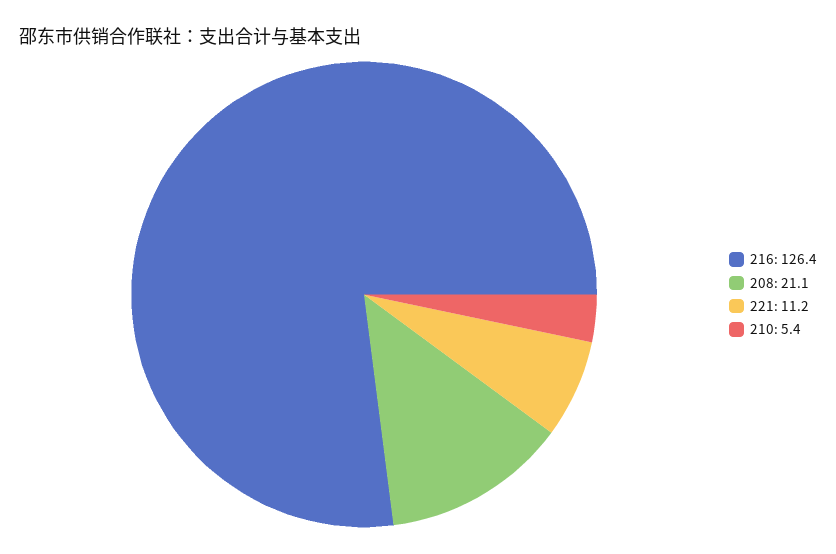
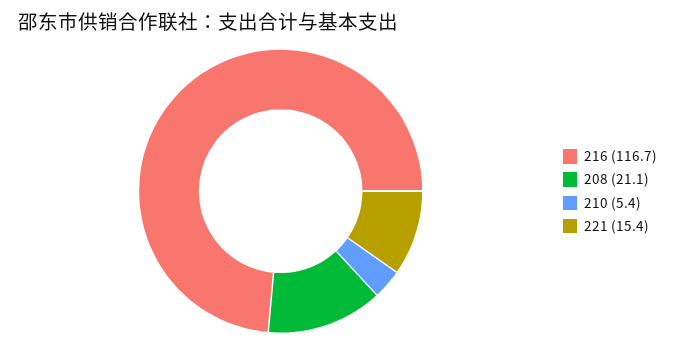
216: 126.4 -> 116.7
221: 11.2 -> 15.4

